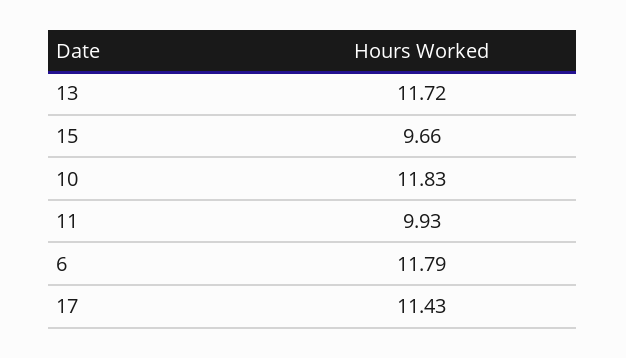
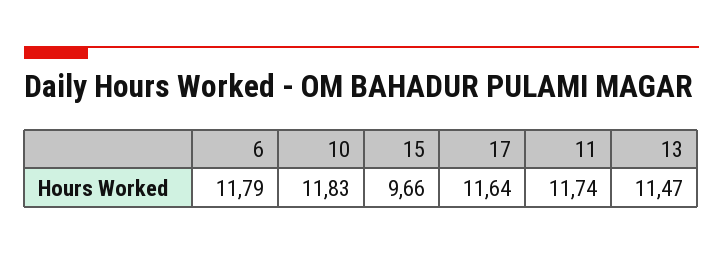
13: 11.72 -> 11.47
11: 9.93 -> 11.74
17: 11.43 -> 11.64

